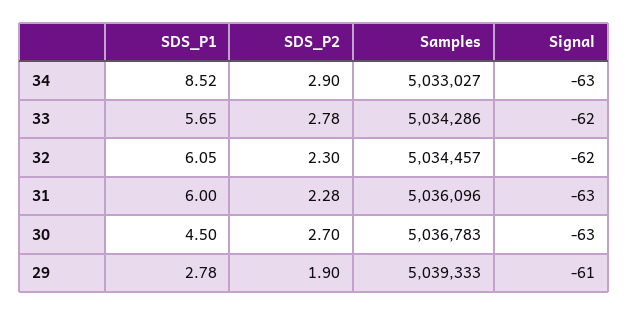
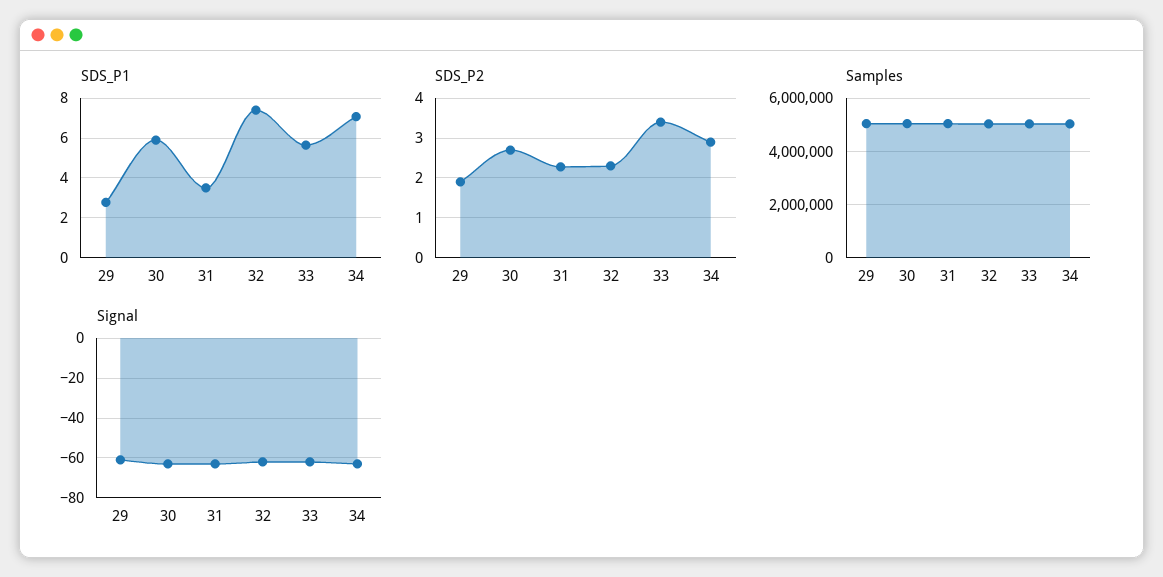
SDS_P1, 34: 8.52 -> 7
SDS_P2, 33: 2.78 -> 3.4
SDS_P1, 32: 6.05 -> 7.5
SDS_P1, 31: 6 -> 3.5
SDS_P1, 30: 4.5 -> 6

